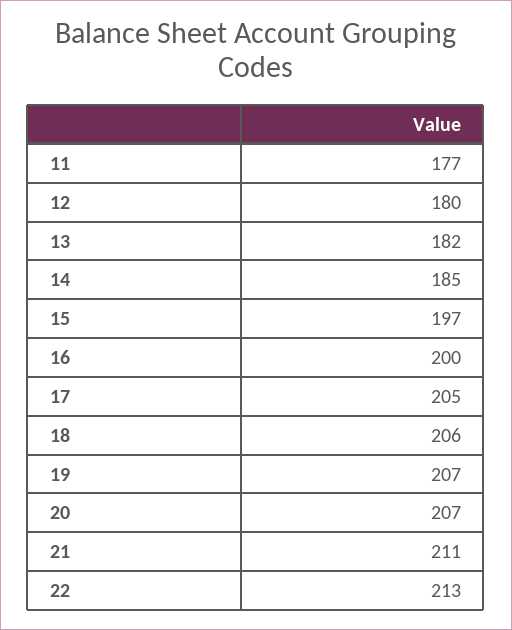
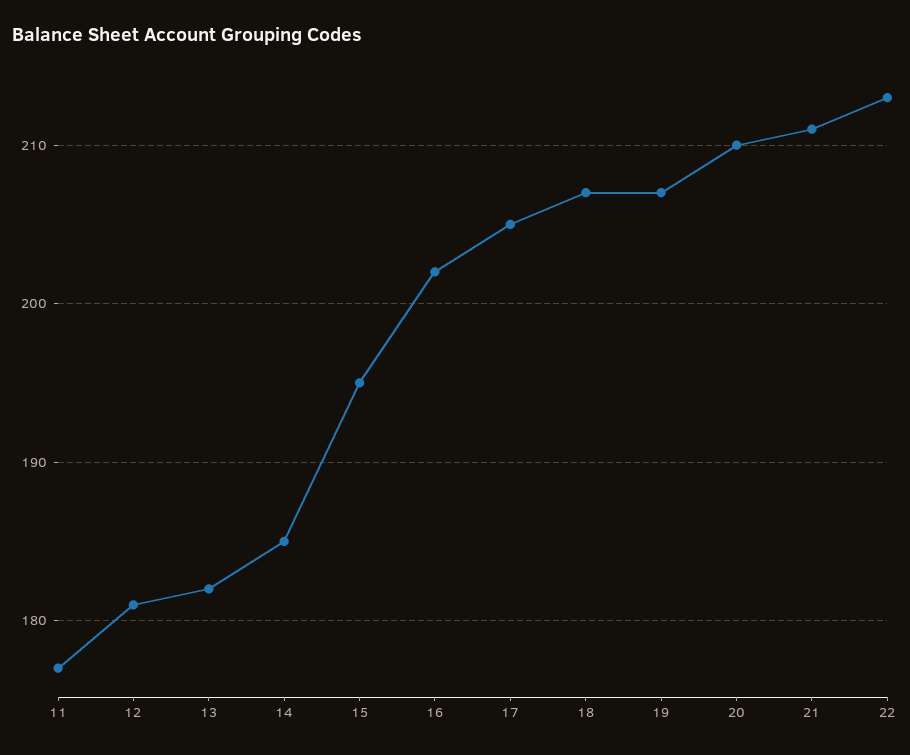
12: 180 -> 181
15: 197 -> 195
16: 200 -> 202
18: 206 -> 207
20: 207 -> 210

